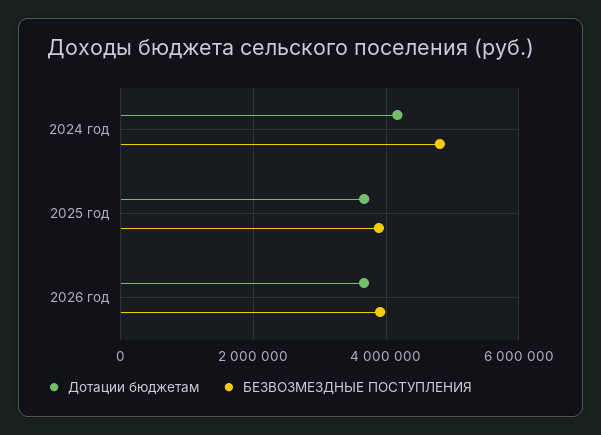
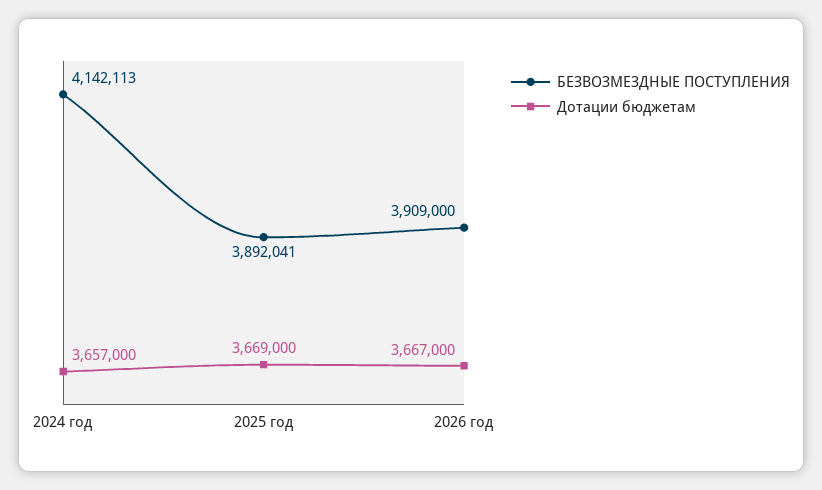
Дотации бюджетам, 2024 год: 4200000 -> 3657000
БЕЗВОЗМЕЗДНЫЕ ПОСТУПЛЕНИЯ, 2024 год: 4800000 -> 4142113

